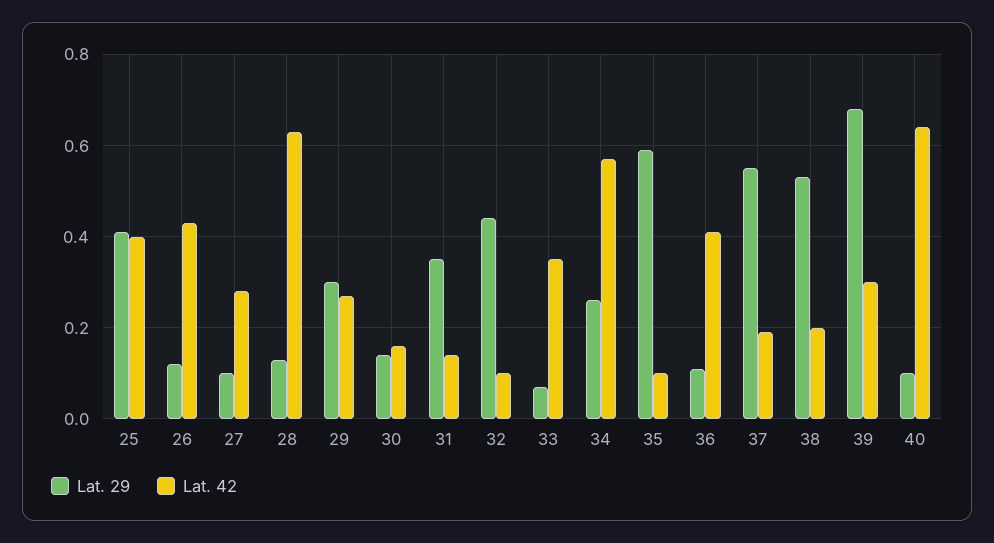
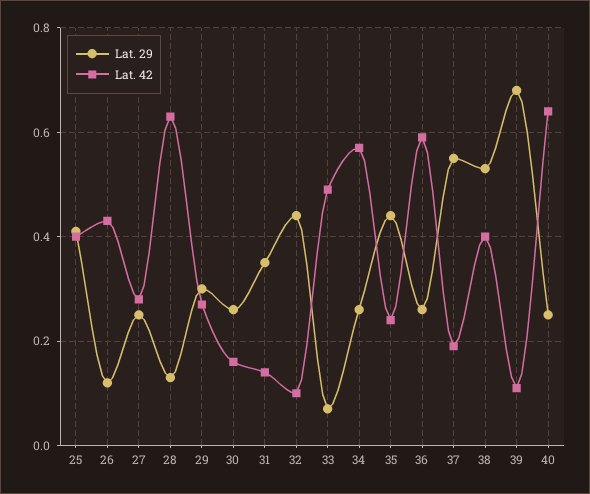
Lat. 29, 27: 0.1 -> 0.25
Lat. 29, 30: 0.15 -> 0.25
Lat. 42, 33: 0.35 -> 0.5
Lat. 29, 35: 0.6 -> 0.45
Lat. 42, 35: 0.1 -> 0.25
Lat. 29, 36: 0.1 -> 0.25
Lat. 42, 36: 0.4 -> 0.6
Lat. 42, 38: 0.2 -> 0.4
Lat. 42, 39: 0.3 -> 0.1
Lat. 29, 40: 0.1 -> 0.25

